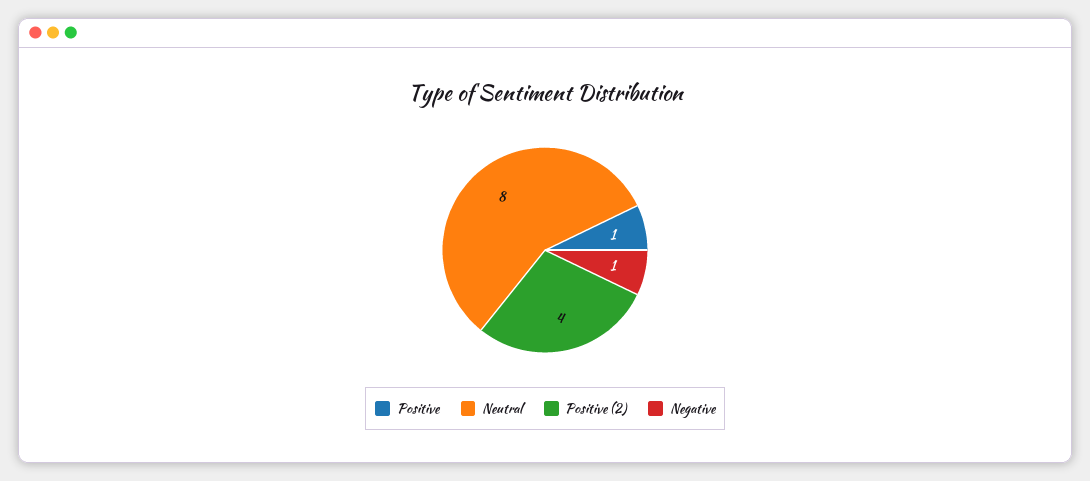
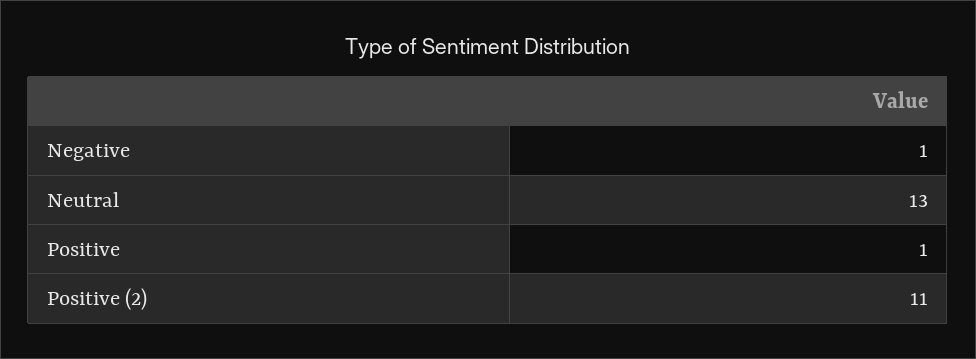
Neutral: 8 -> 13
Positive (2): 4 -> 11

